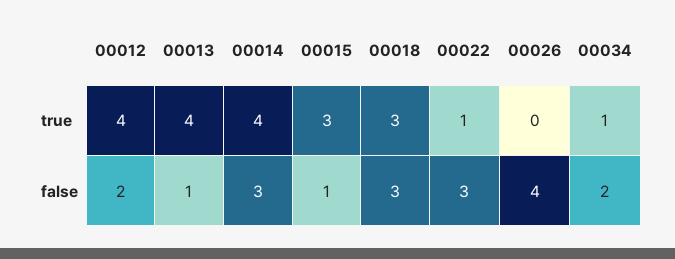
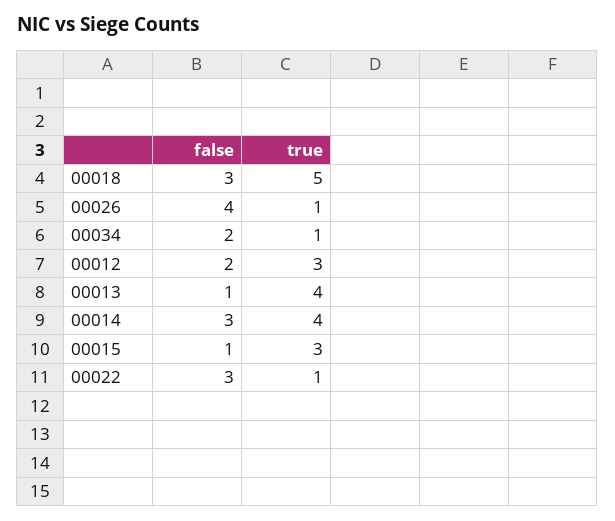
00012, true: 4 -> 3
00018, true: 3 -> 5
00026, true: 0 -> 1

